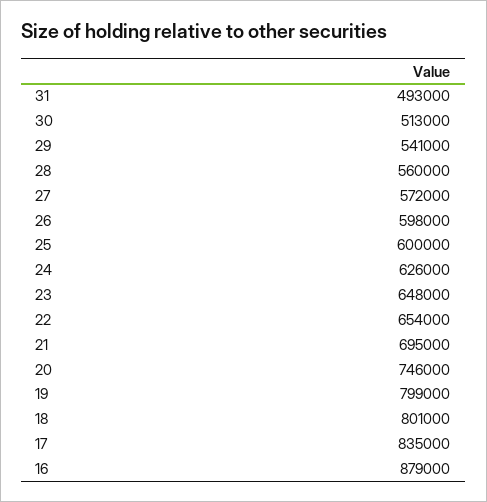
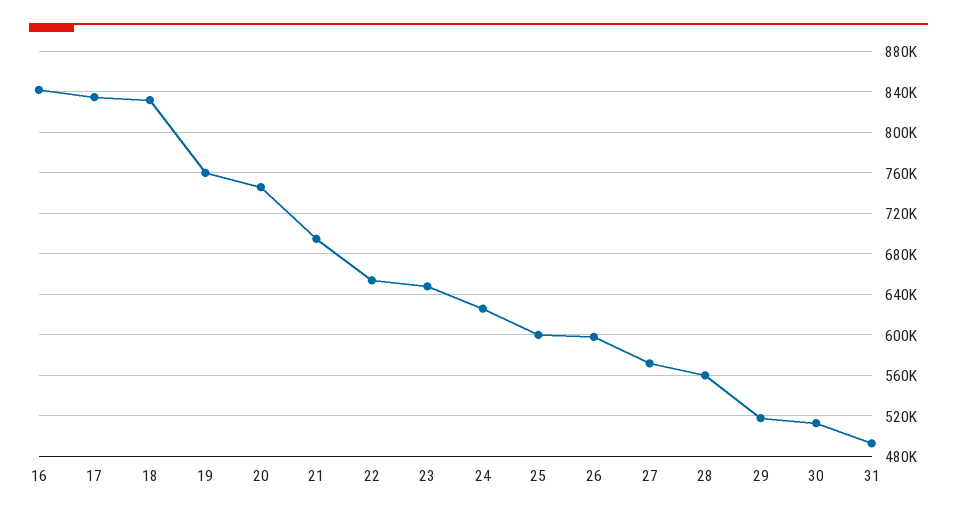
29: 541000 -> 520000
19: 799000 -> 760000
18: 801000 -> 830000
16: 879000 -> 840000

